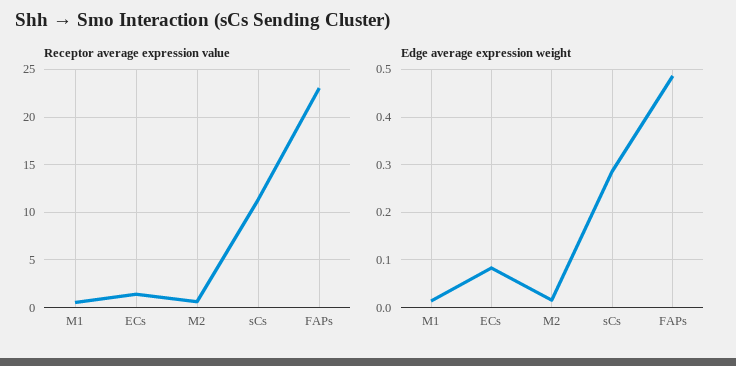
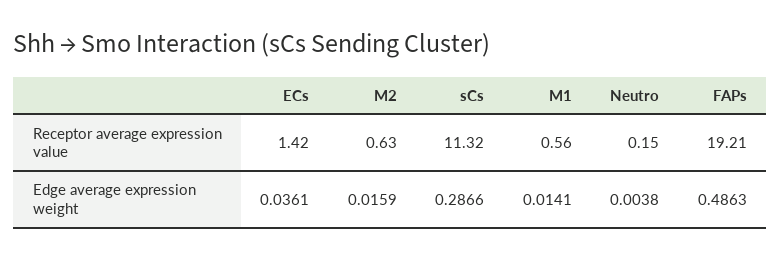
Receptor average expression value, FAPs: 23 -> 19.21
Edge average expression weight, ECs: 0.08 -> 0.0361
Receptor average expression value, Neutro: none -> 0.15
Edge average expression weight, Neutro: none -> 0.0038

